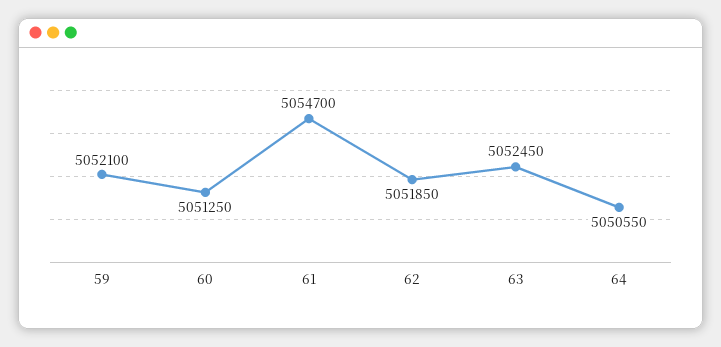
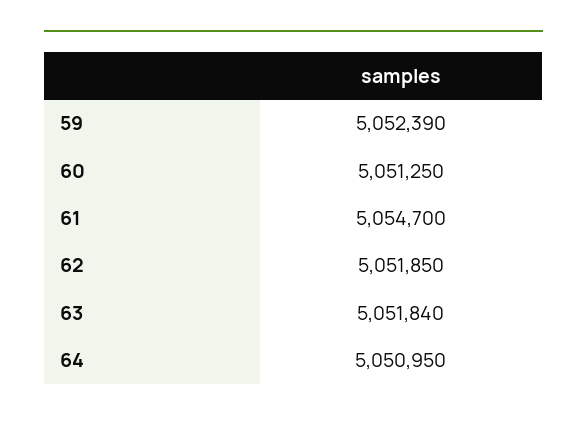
59: 5052100 -> 5052390
63: 5052450 -> 5051840
64: 5050550 -> 5050950

